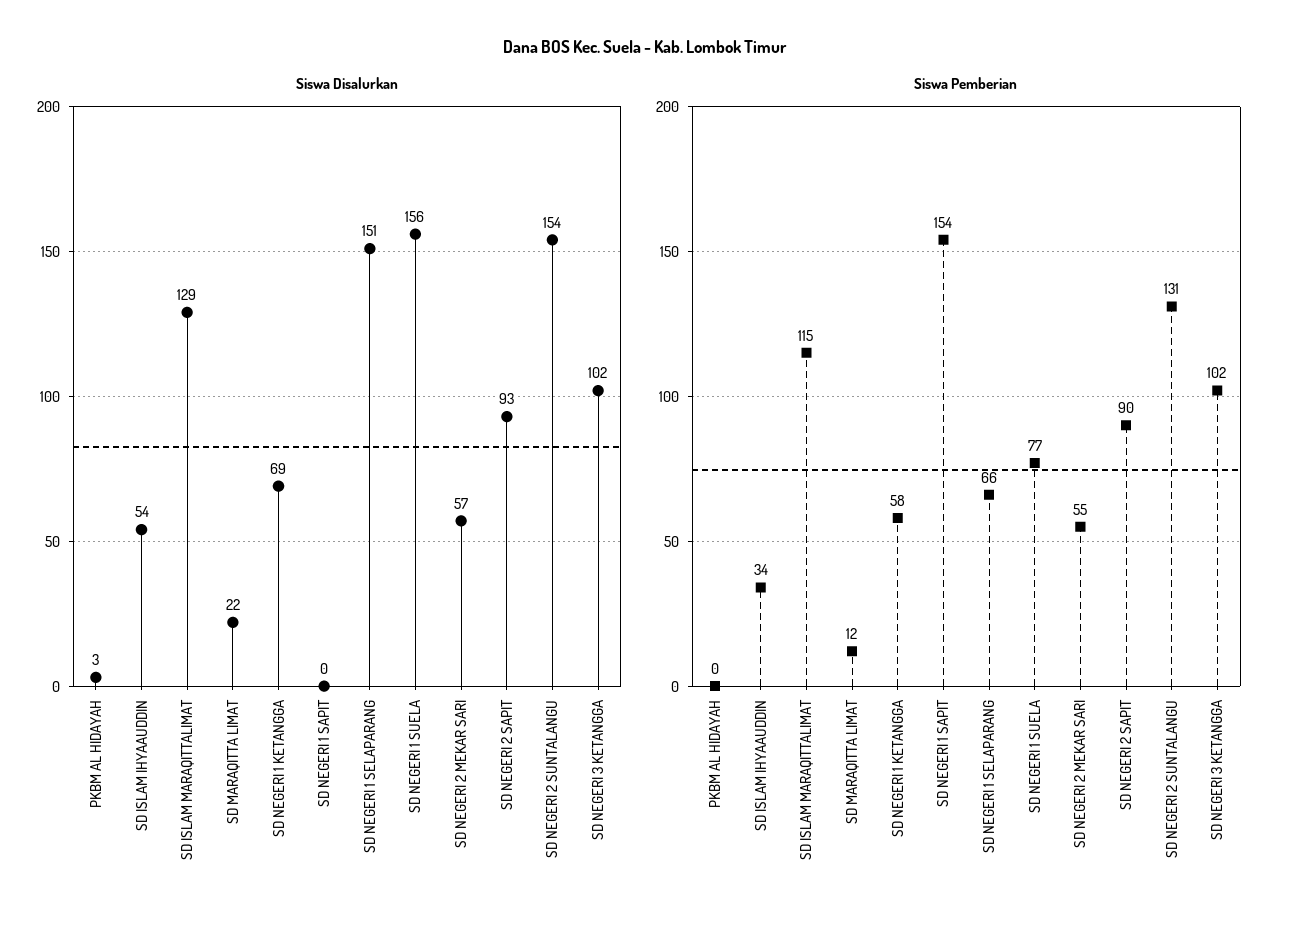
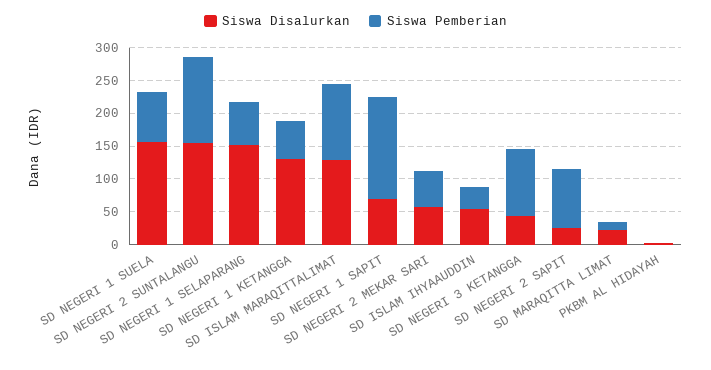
Siswa Disalurkan, SD NEGERI 1 KETANGGA: 69 -> 125
Siswa Disalurkan, SD NEGERI 1 SAPIT: 0 -> 75
Siswa Disalurkan, SD NEGERI 2 SAPIT: 93 -> 25
Siswa Disalurkan, SD NEGERI 3 KETANGGA: 102 -> 50

